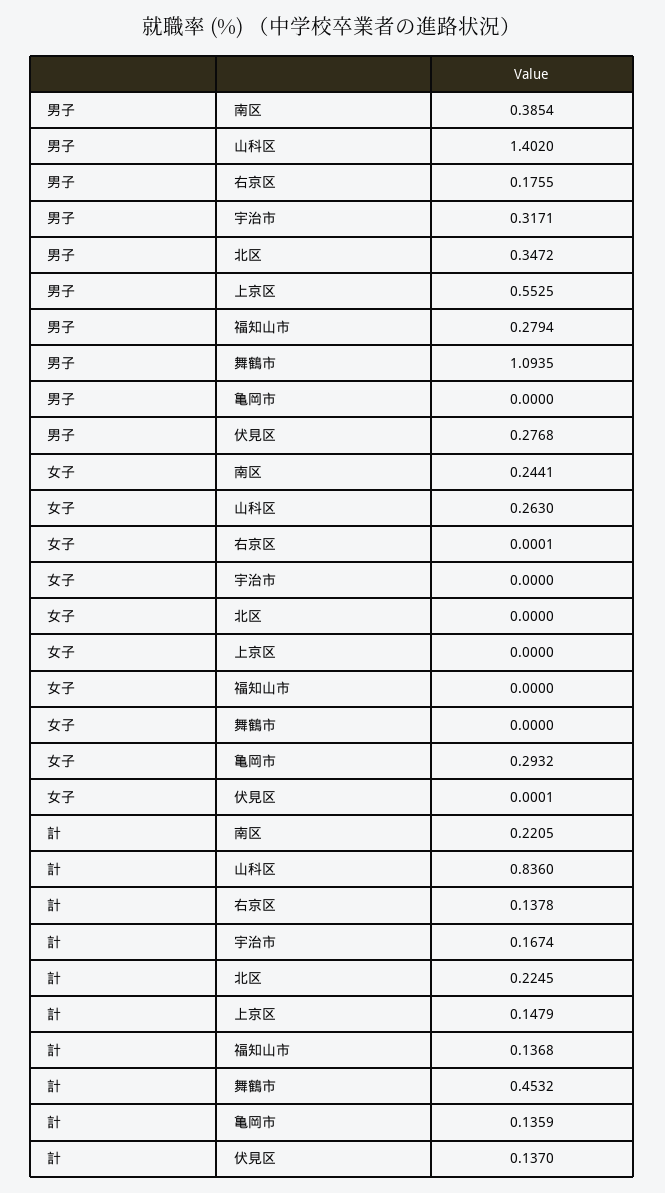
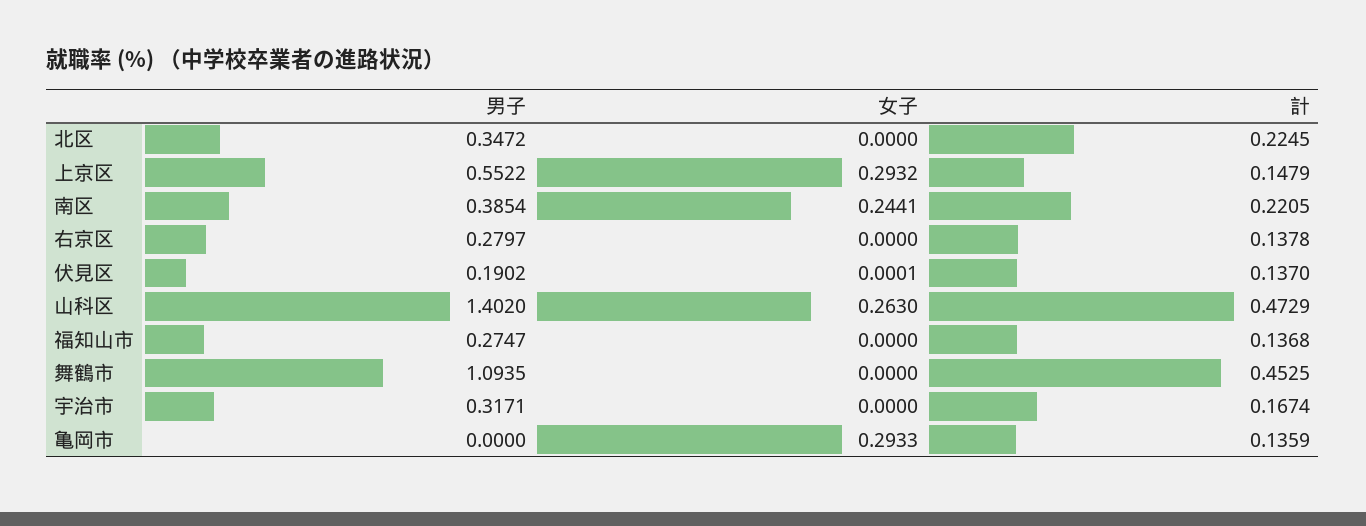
男子, 右京区: 0.1755 -> 0.2797
男子, 上京区: 0.5525 -> 0.5522
男子, 福知山市: 0.2794 -> 0.2747
男子, 伏見区: 0.2768 -> 0.1902
女子, 右京区: 0.0001 -> 0
女子, 上京区: 0 -> 0.2932
女子, 亀岡市: 0.2932 -> 0.2933
計, 山科区: 0.836 -> 0.4729
計, 舞鶴市: 0.4532 -> 0.4525

